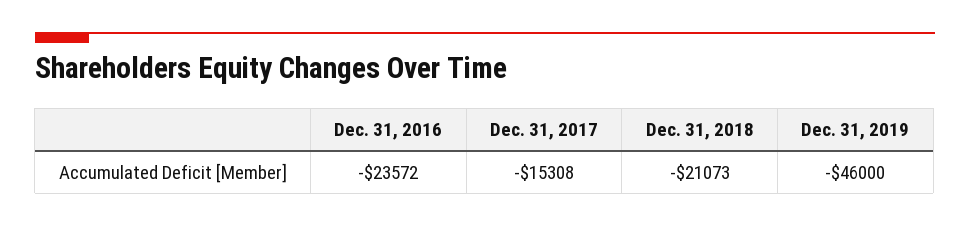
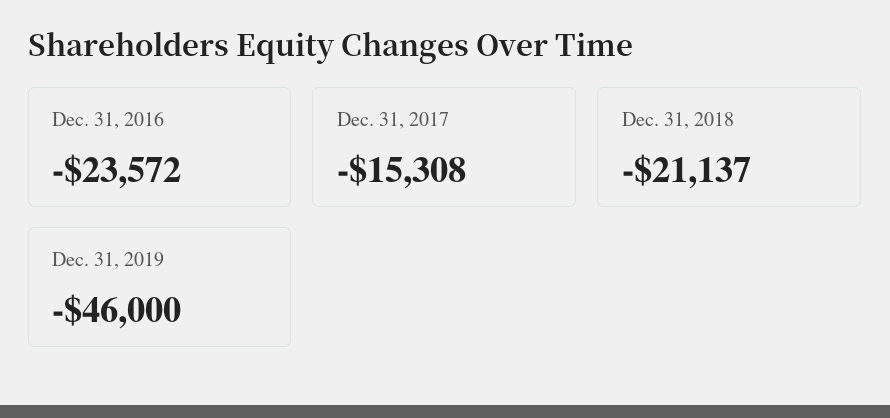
Dec. 31, 2018: -21073 -> -21137

